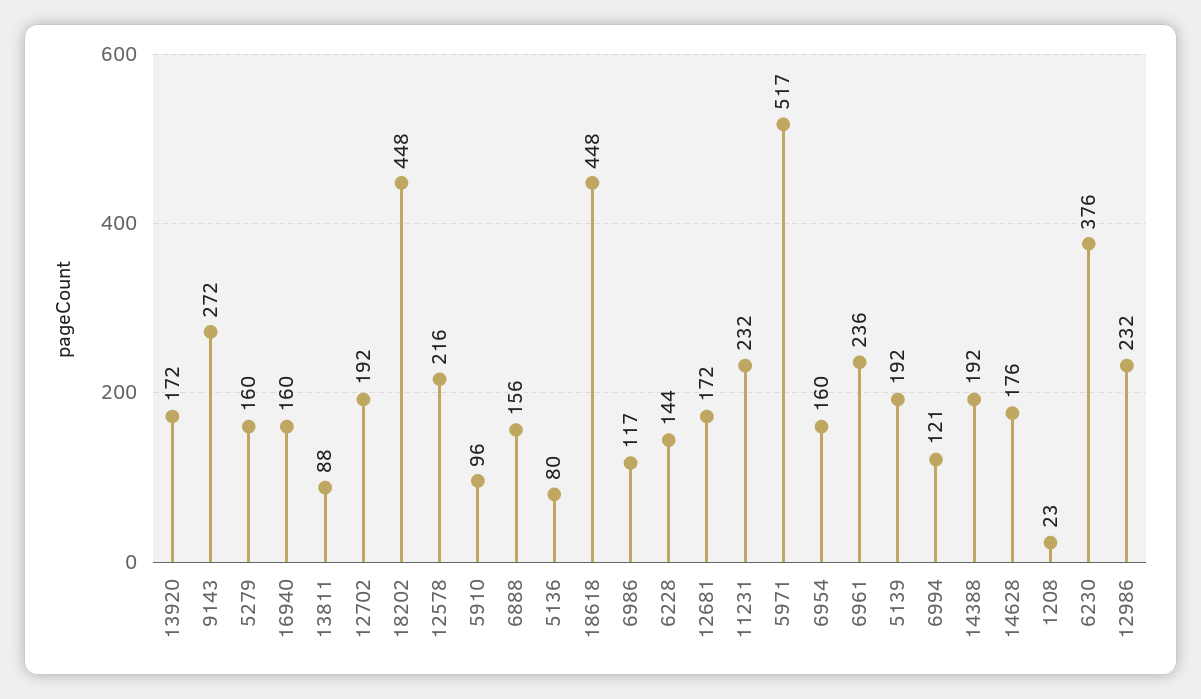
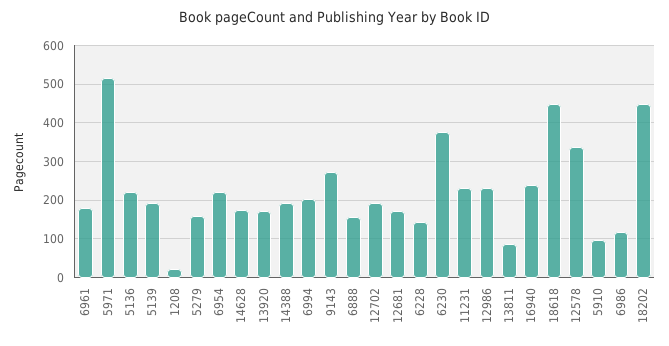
16940: 160 -> 240
12578: 216 -> 340
5136: 80 -> 220
6954: 160 -> 220
6961: 236 -> 180
6994: 121 -> 200

